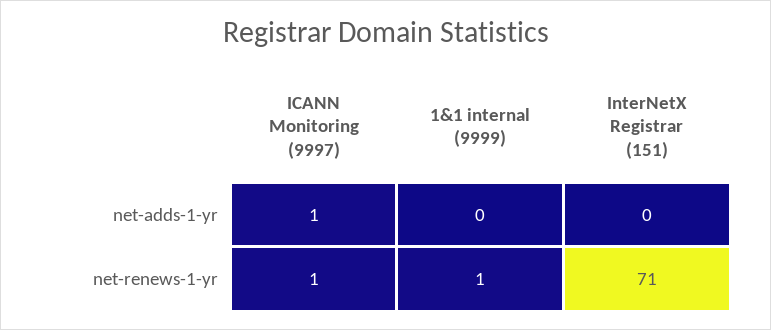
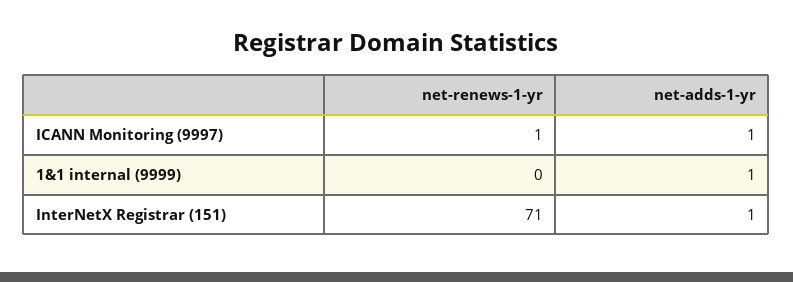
1&1 internal (9999), net-adds-1-yr: 0 -> 1
InterNetX Registrar (151), net-adds-1-yr: 0 -> 1
1&1 internal (9999), net-renews-1-yr: 1 -> 0

